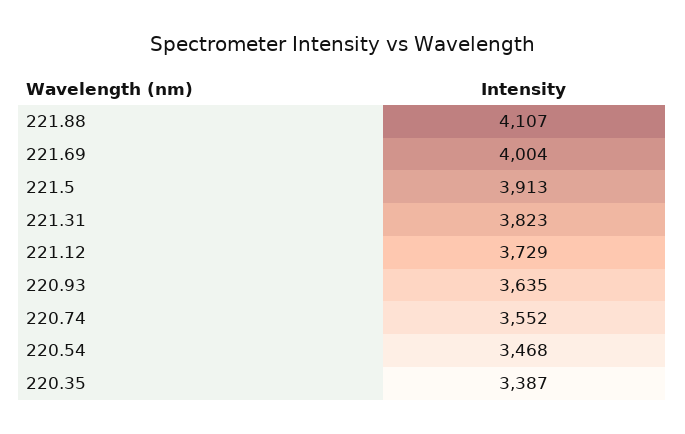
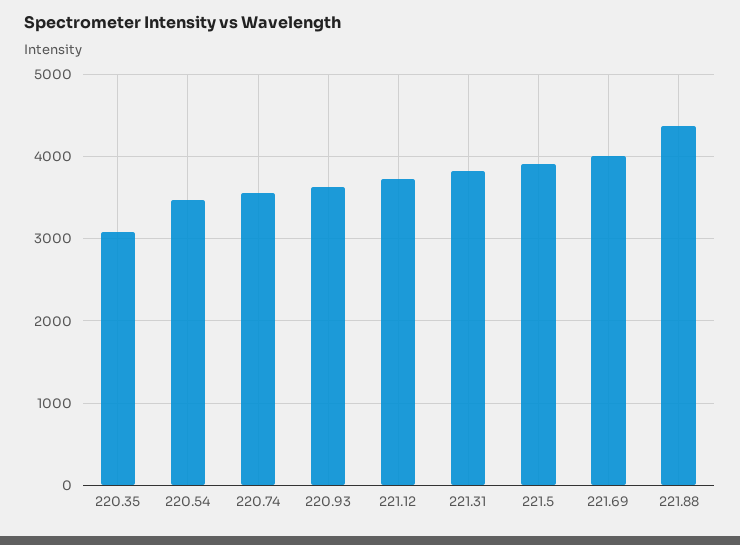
221.88: 4107 -> 4400
220.35: 3387 -> 3100

